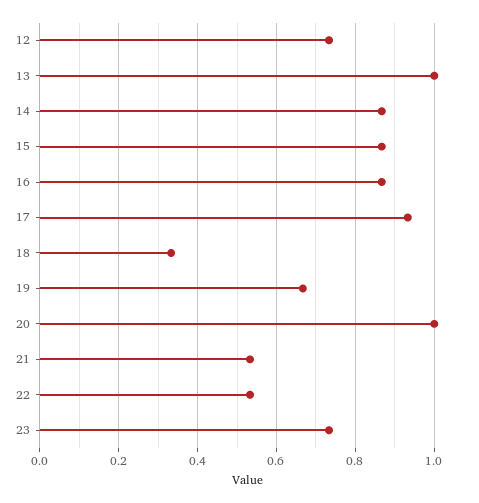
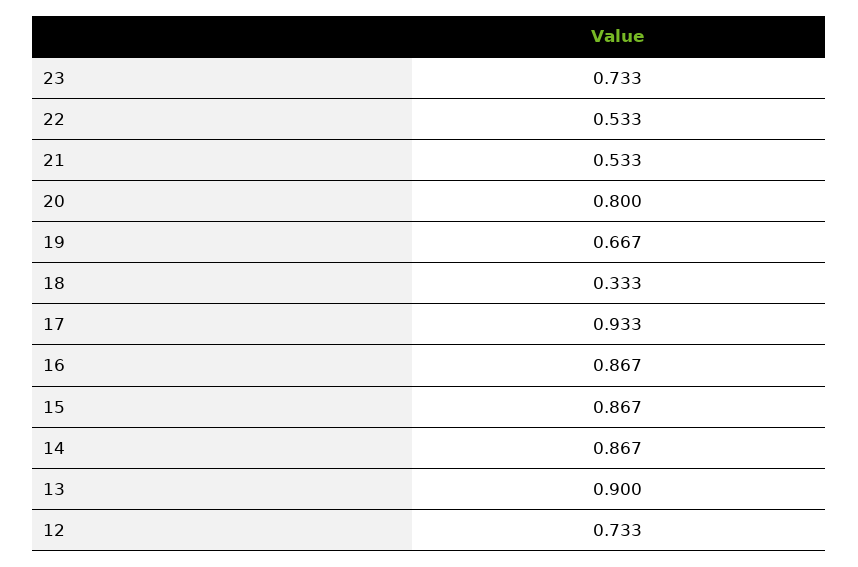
13: 1 -> 0.9
20: 1 -> 0.8

